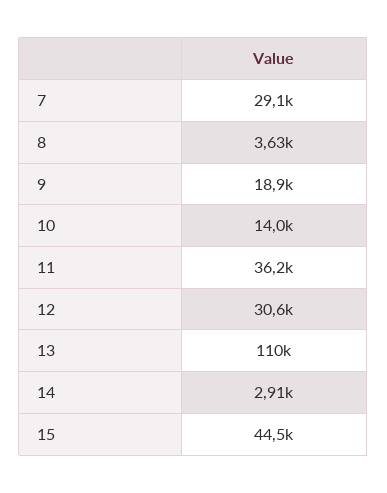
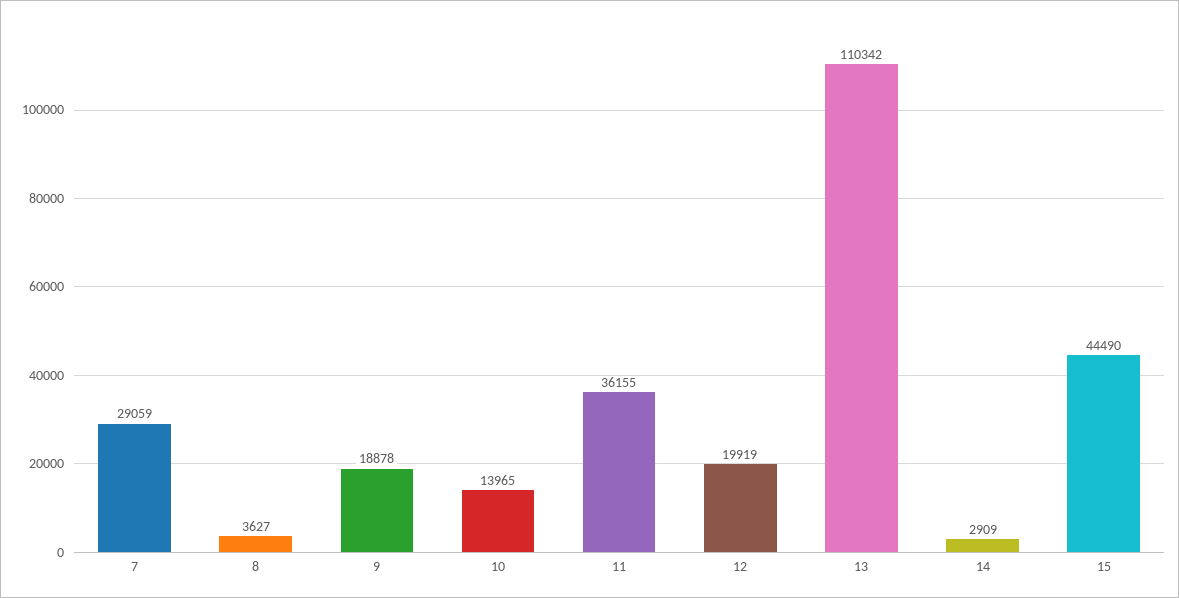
12: 30600 -> 19919

